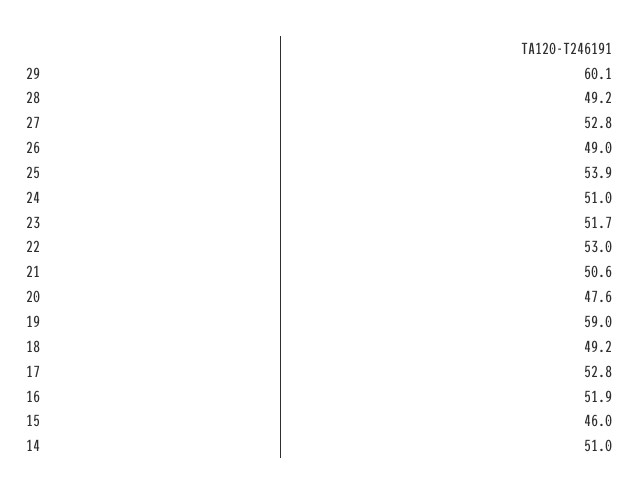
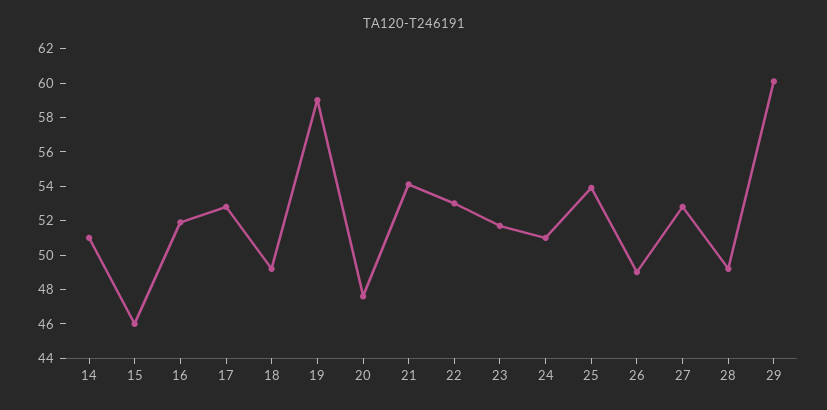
21: 50.6 -> 54

